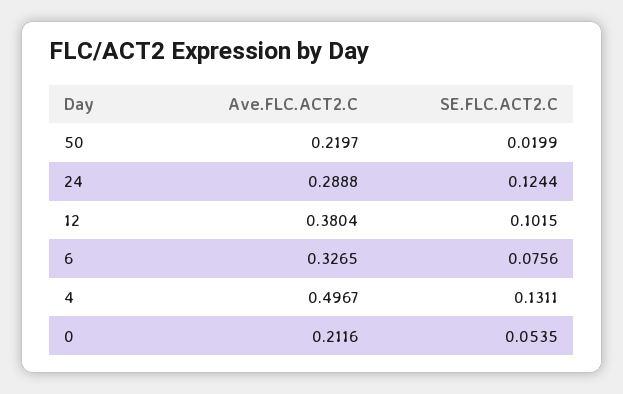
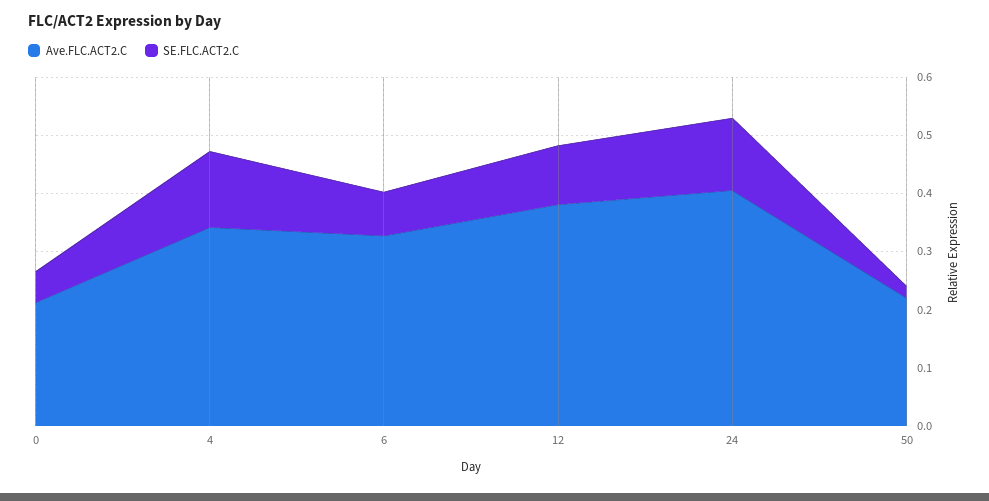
Ave.FLC.ACT2.C, 24: 0.2888 -> 0.4
Ave.FLC.ACT2.C, 4: 0.4967 -> 0.34

